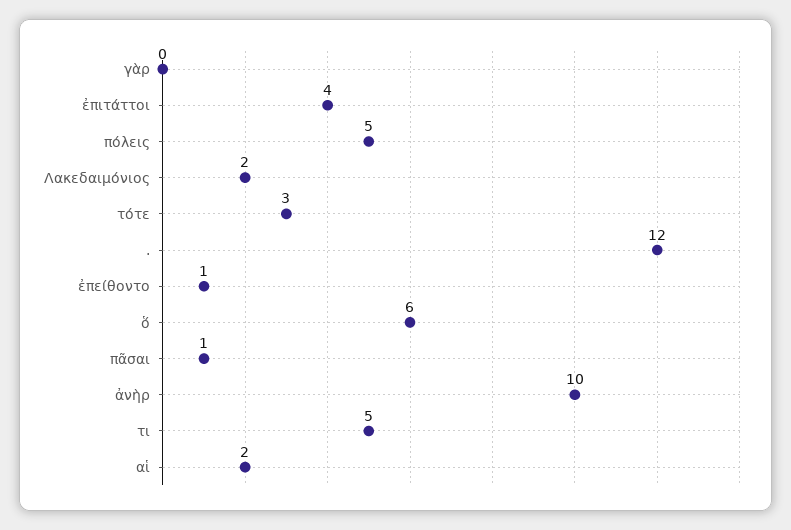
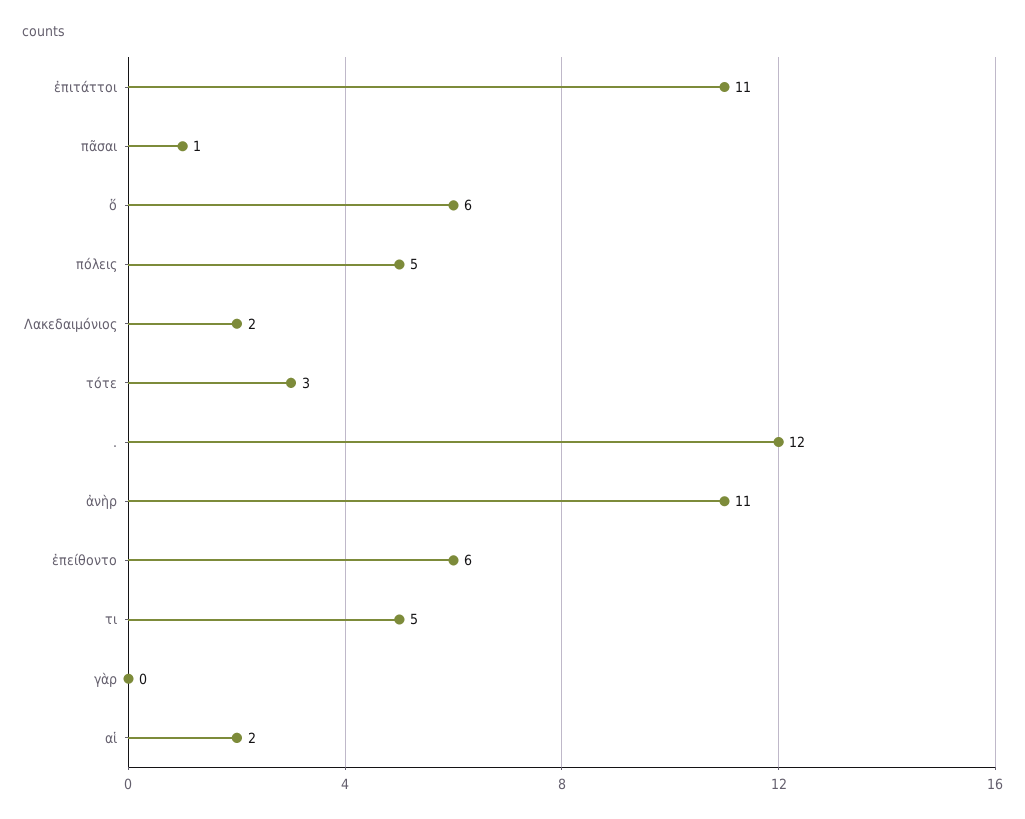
ἐπιτάττοι: 4 -> 11
ἐπείθοντο: 1 -> 6
ἀνὴρ: 10 -> 11

